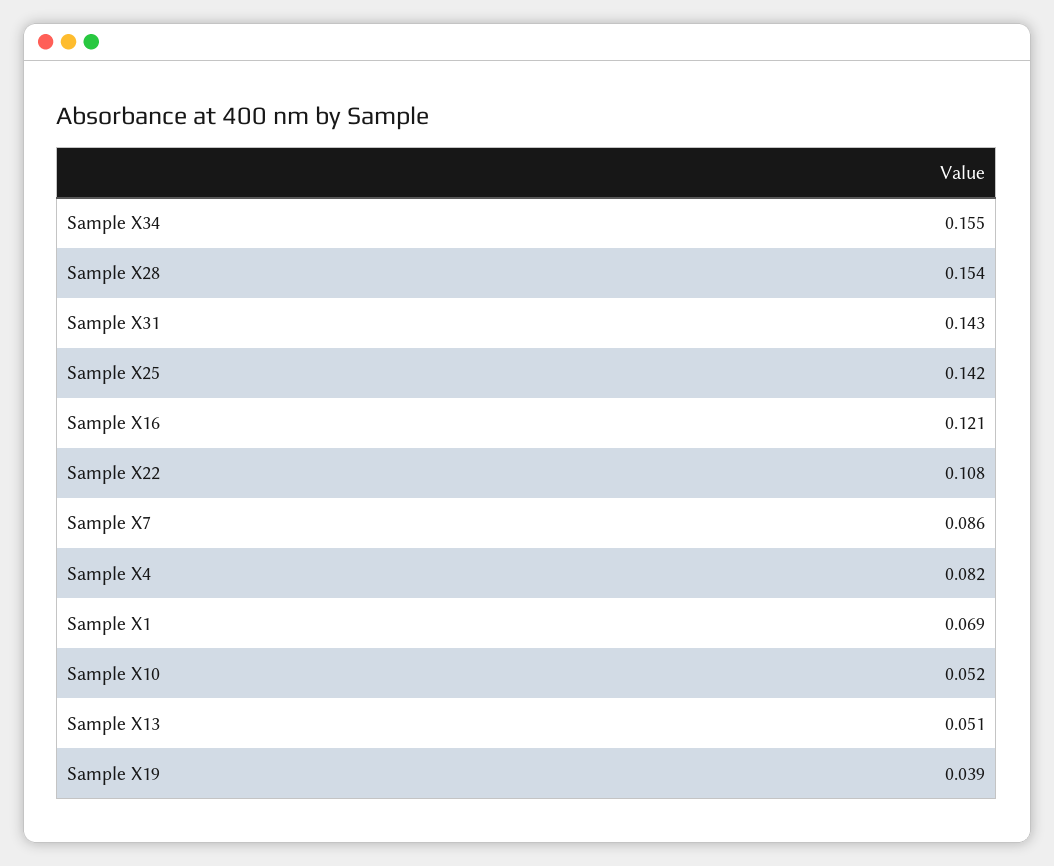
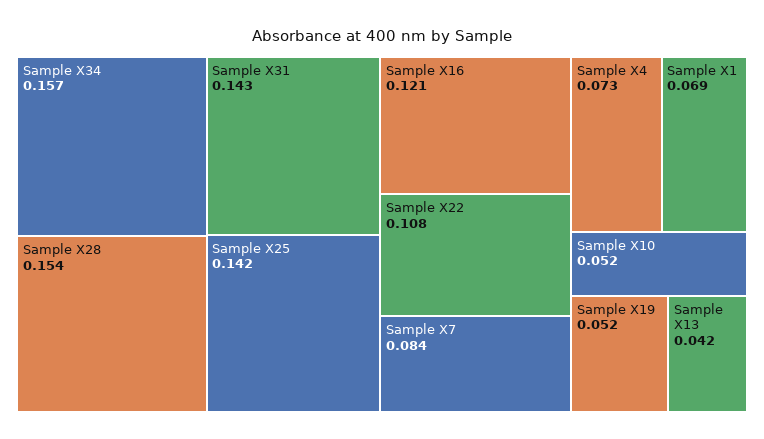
Sample X34: 0.155 -> 0.157
Sample X7: 0.086 -> 0.084
Sample X4: 0.082 -> 0.073
Sample X13: 0.051 -> 0.042
Sample X19: 0.039 -> 0.052

